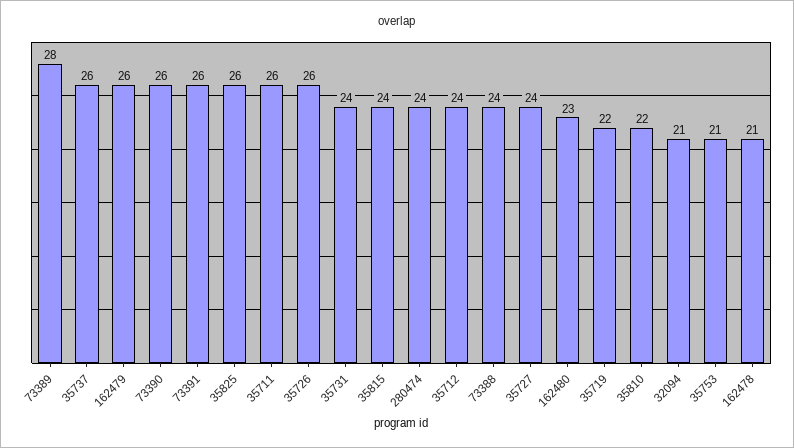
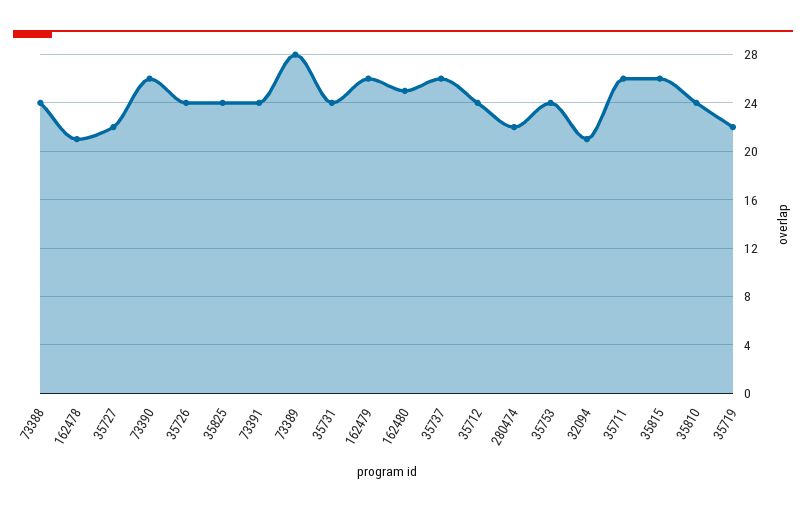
73391: 26 -> 24
35825: 26 -> 24
35726: 26 -> 24
35815: 24 -> 26
280474: 24 -> 22
35727: 24 -> 22
162480: 23 -> 25
35810: 22 -> 24
35753: 21 -> 24

